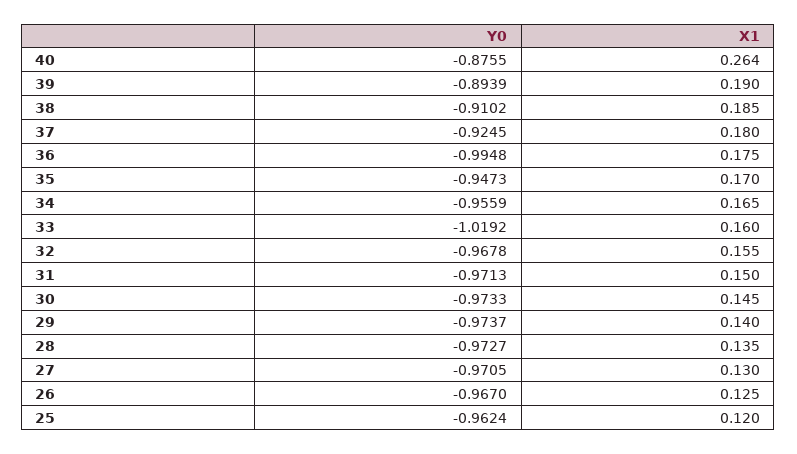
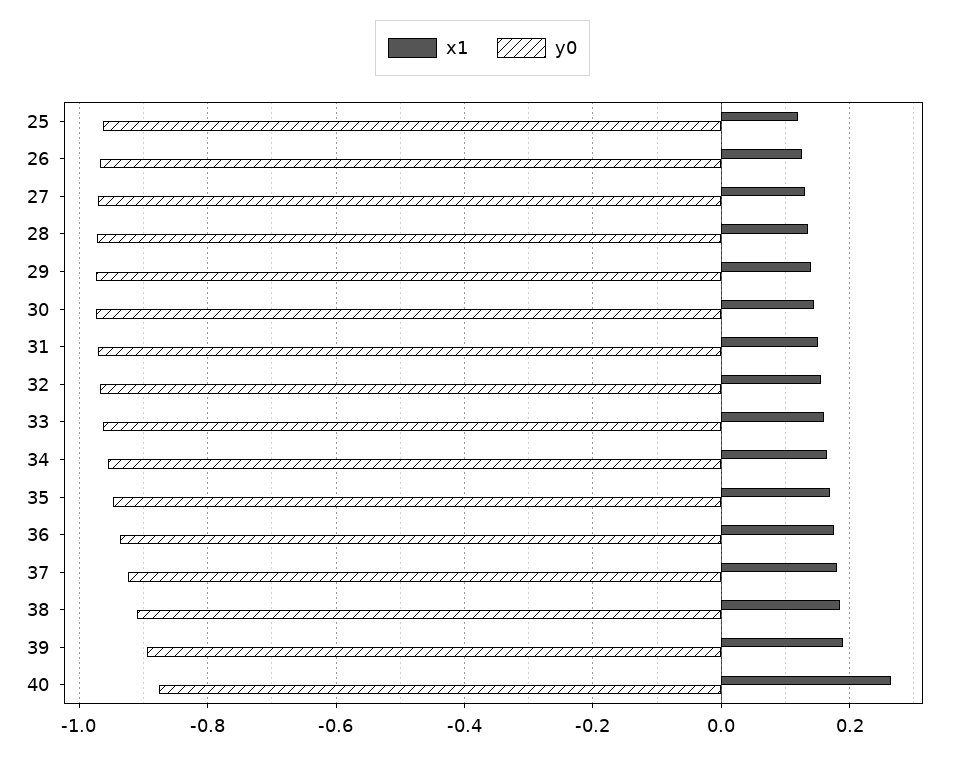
Y0, 36: -0.9948 -> -0.94
Y0, 33: -1.0192 -> -0.96

